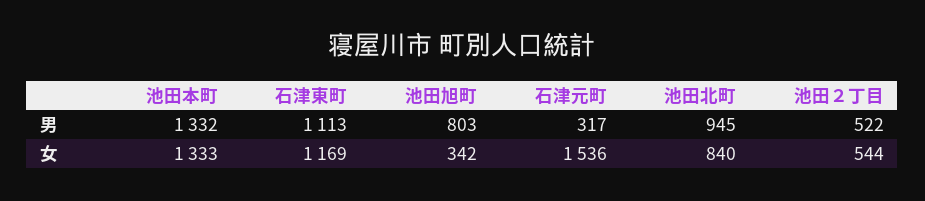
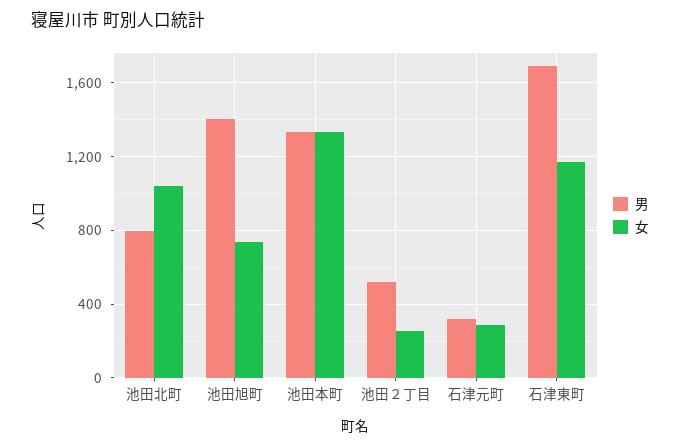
男, 石津東町: 1113 -> 1700
男, 池田旭町: 803 -> 1400
男, 池田北町: 945 -> 800
女, 池田旭町: 342 -> 750
女, 石津元町: 1536 -> 300
女, 池田北町: 840 -> 1050
女, 池田２丁目: 544 -> 250

